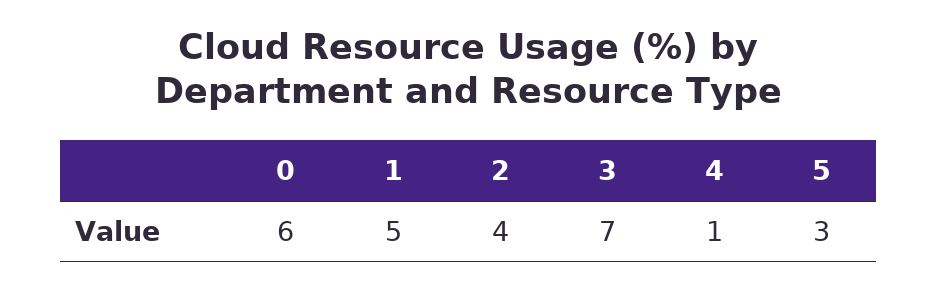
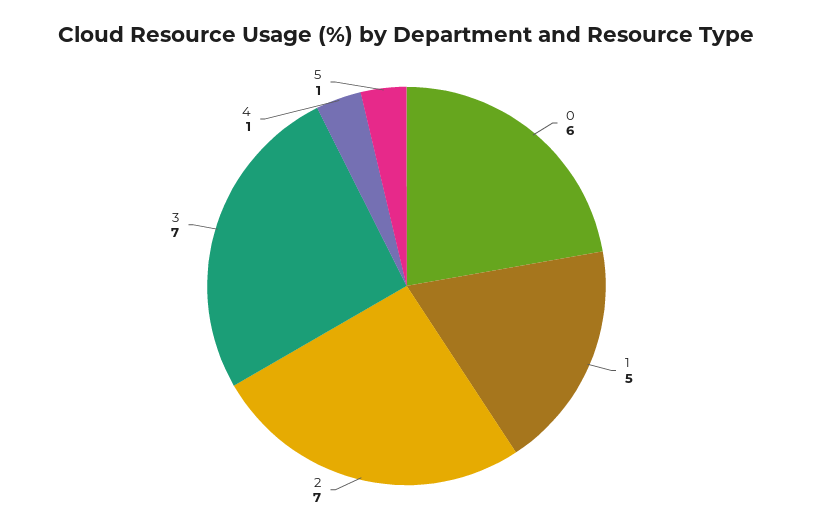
2: 4 -> 7
5: 3 -> 1

